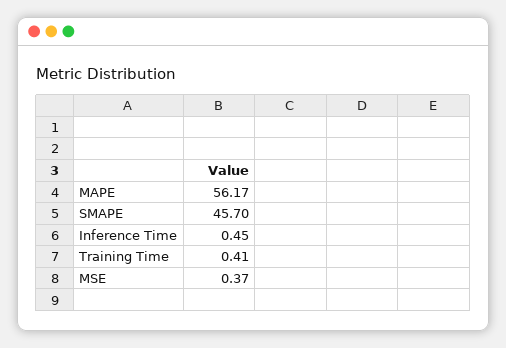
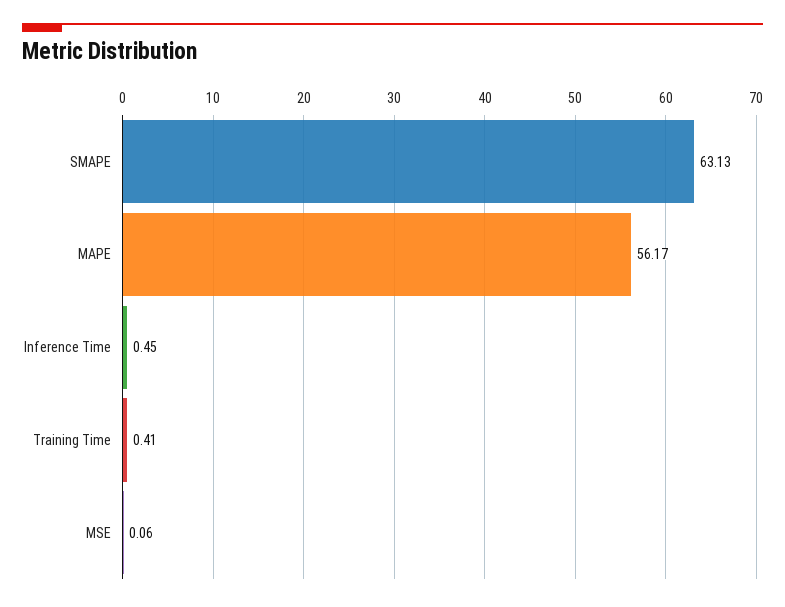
SMAPE: 45.7 -> 63.13
MSE: 0.37 -> 0.06

